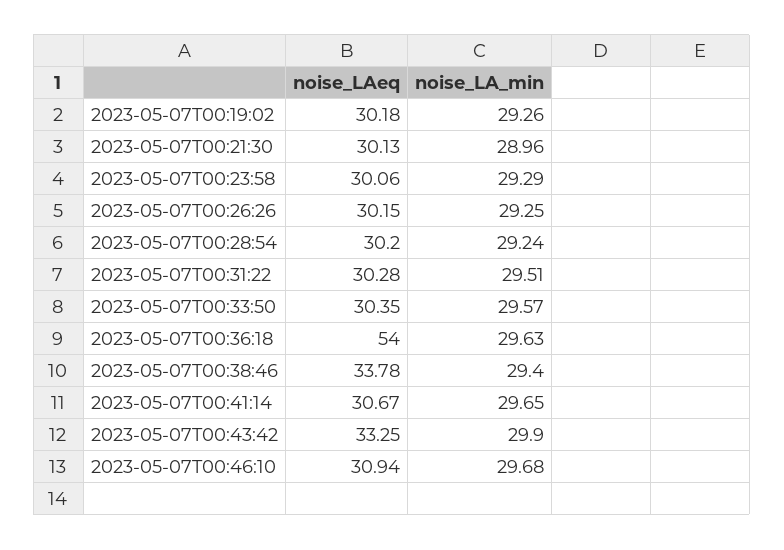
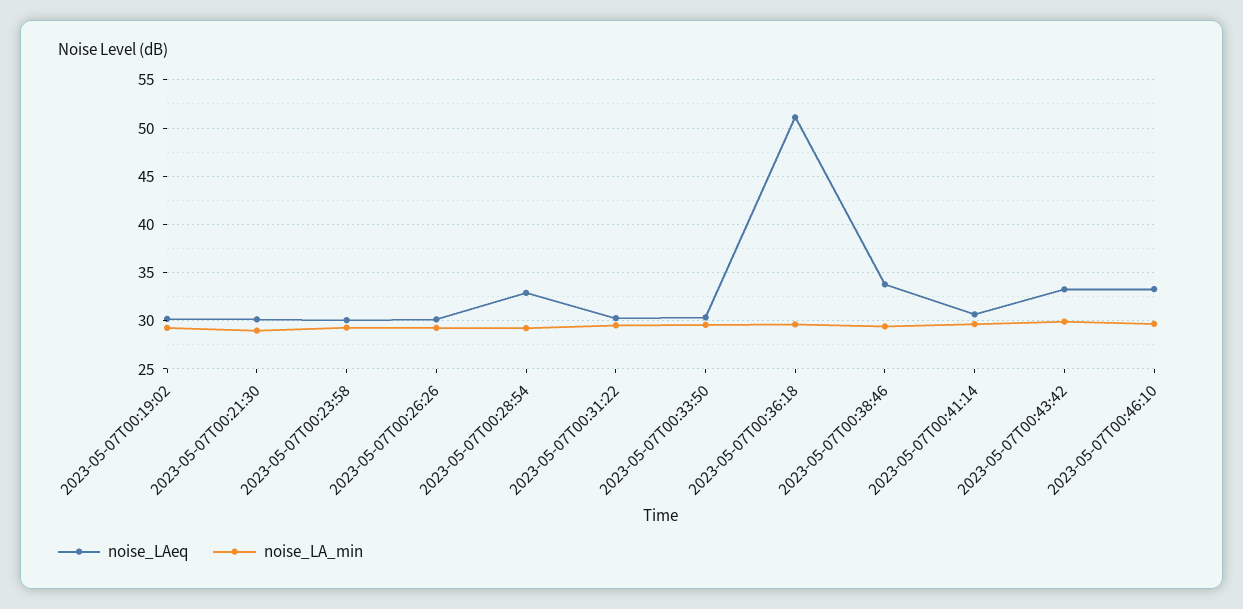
noise_LAeq, 2023-05-07T00:28:54: 30.2 -> 33
noise_LAeq, 2023-05-07T00:36:18: 54 -> 51
noise_LAeq, 2023-05-07T00:46:10: 30.94 -> 33

